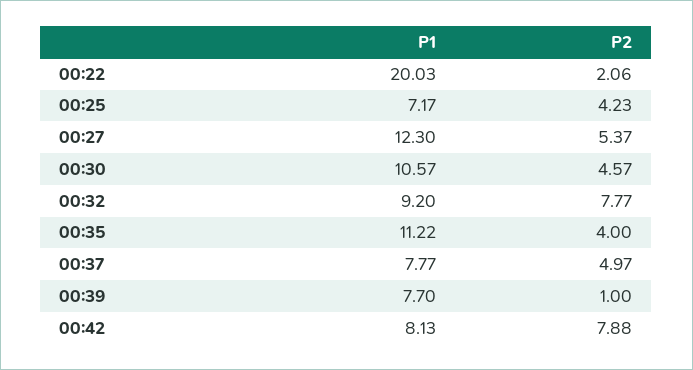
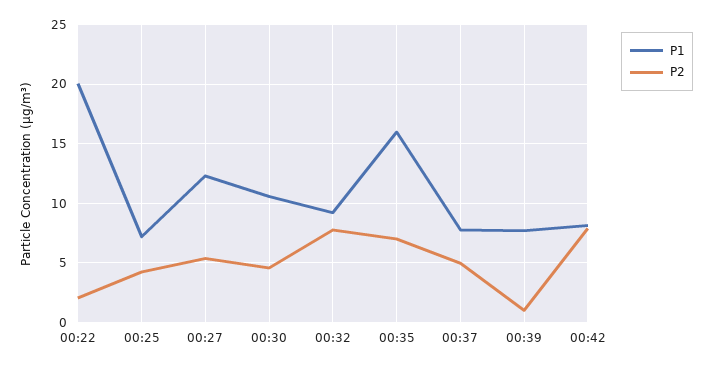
P1, 00:35: 11.22 -> 16
P2, 00:35: 4 -> 7

